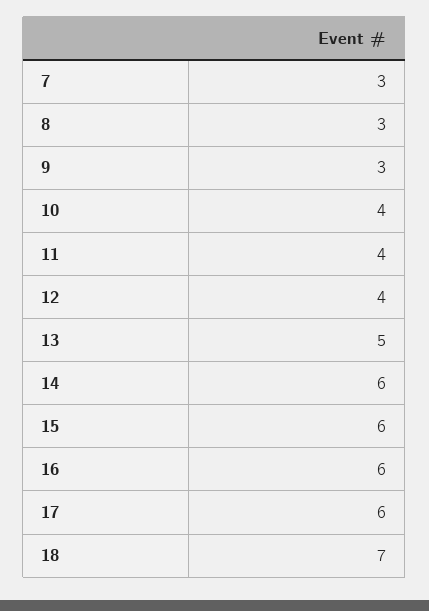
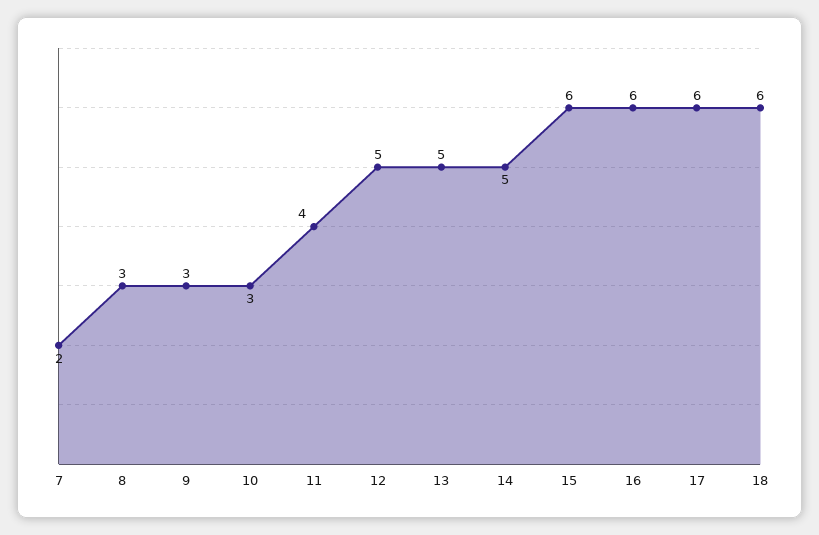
7: 3 -> 2
10: 4 -> 3
12: 4 -> 5
14: 6 -> 5
18: 7 -> 6

